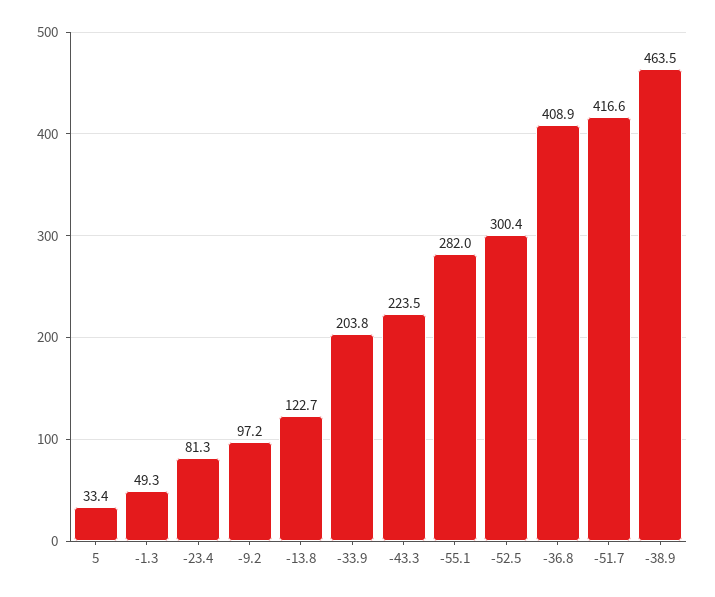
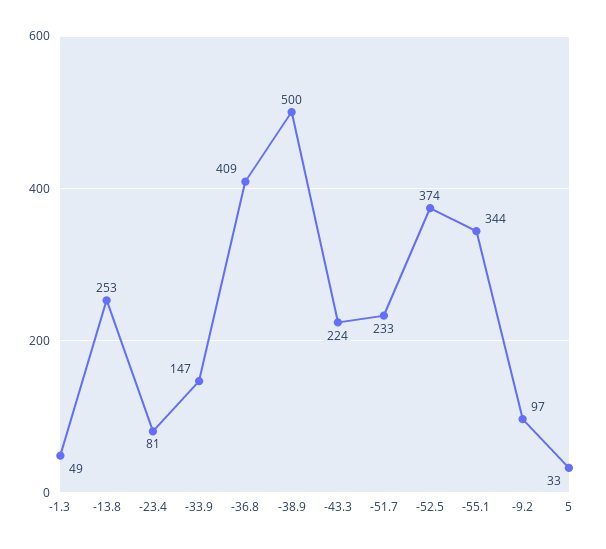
-13.8: 122.7 -> 253
-33.9: 203.8 -> 147
-55.1: 282 -> 344
-52.5: 300.4 -> 374
-51.7: 416.6 -> 233
-38.9: 463.5 -> 500

